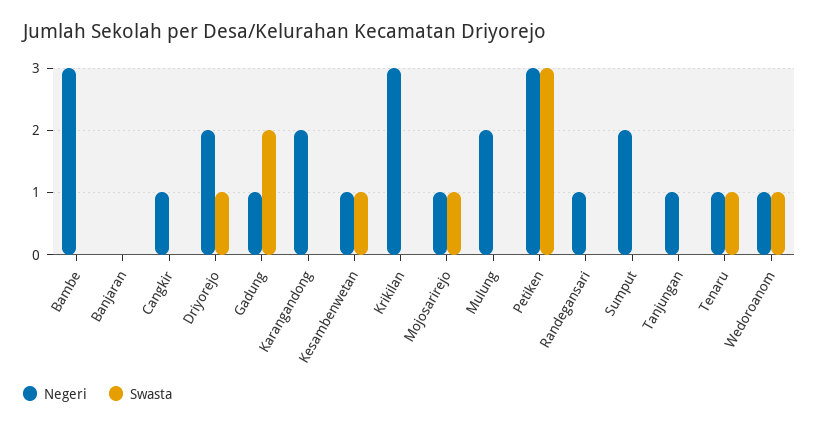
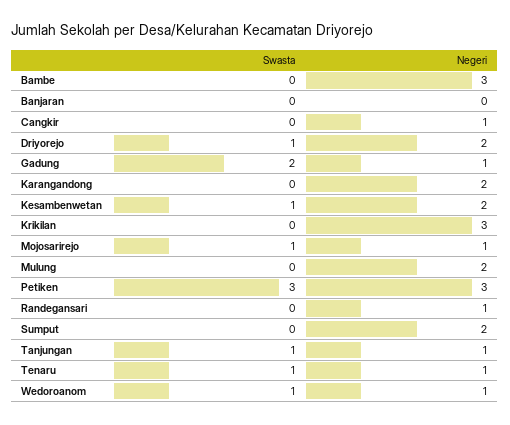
Negeri, Kesambenwetan: 1 -> 2
Swasta, Tanjungan: 0 -> 1

